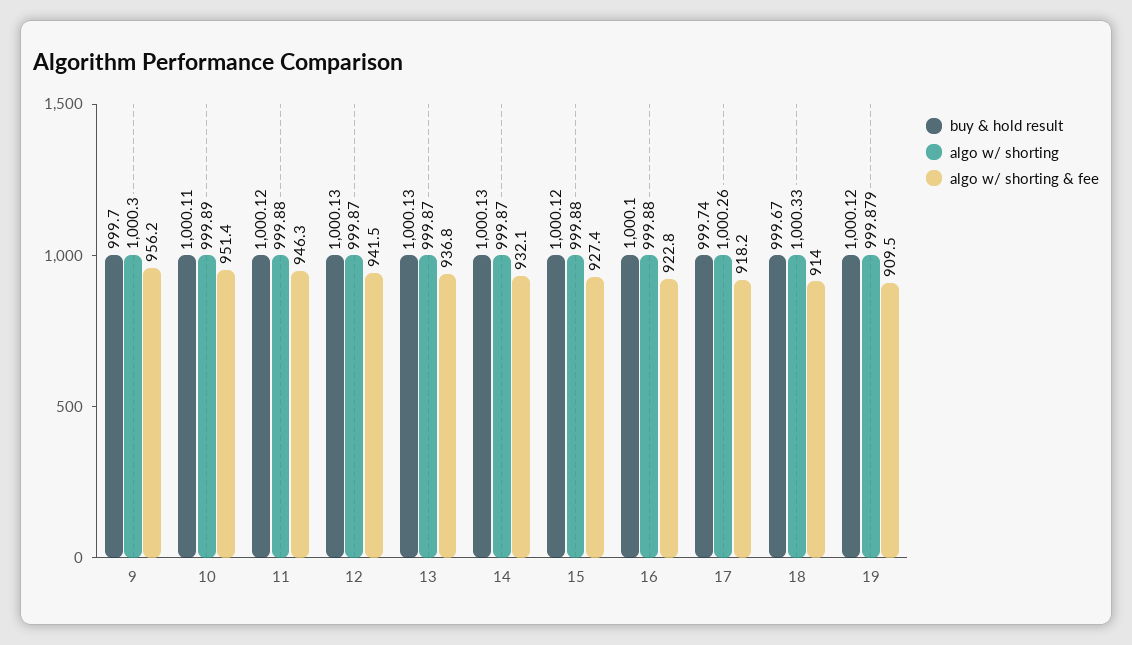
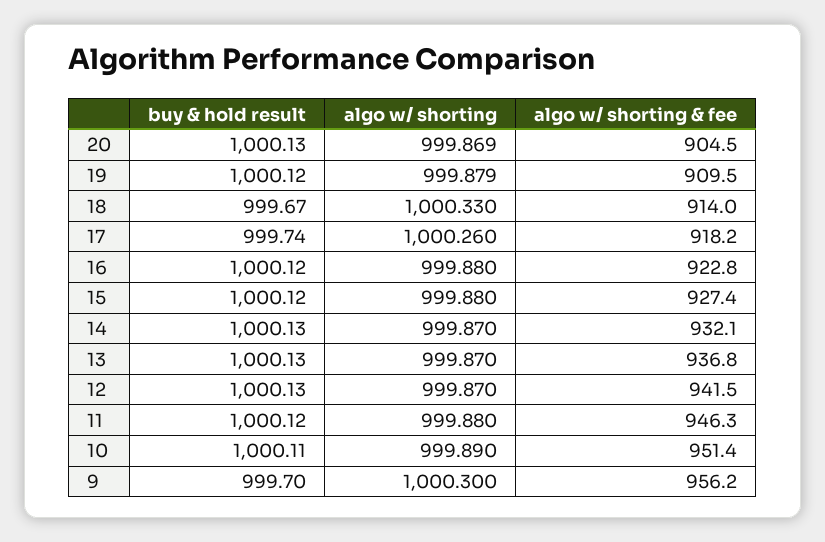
buy & hold result, 16: 1000.1 -> 1000.12
buy & hold result, 20: none -> 1000.13
algo w/ shorting, 20: none -> 999.869
algo w/ shorting & fee, 20: none -> 904.5

